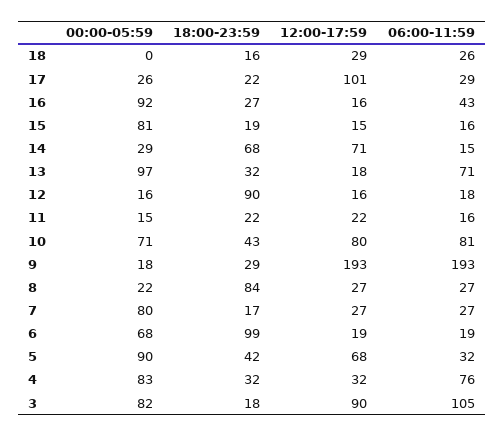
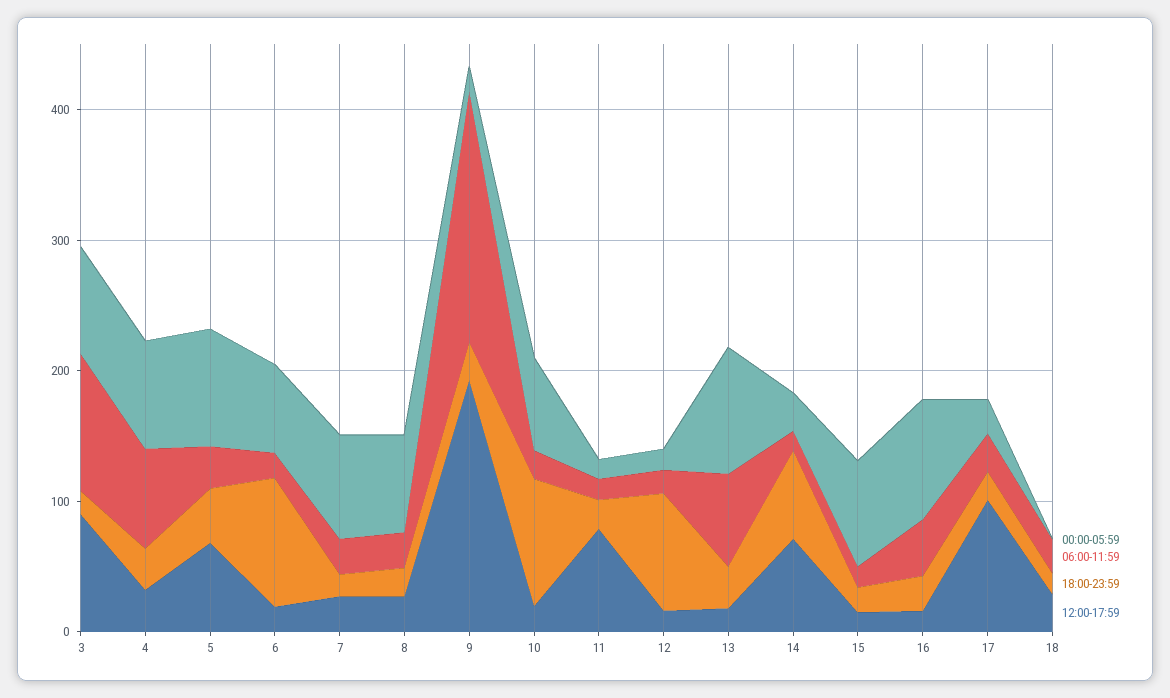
12:00-17:59, 11: 22 -> 80
18:00-23:59, 10: 43 -> 100
12:00-17:59, 10: 80 -> 20
06:00-11:59, 10: 81 -> 20
00:00-05:59, 8: 22 -> 80
18:00-23:59, 8: 84 -> 20

